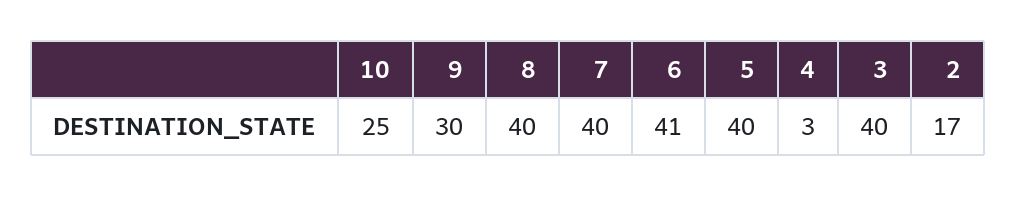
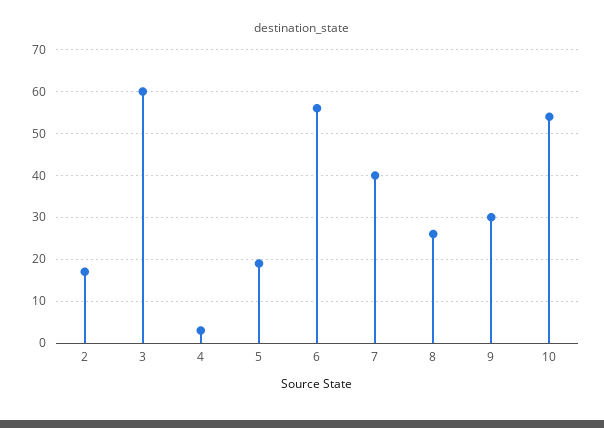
10: 25 -> 55
8: 40 -> 25
6: 41 -> 55
5: 40 -> 20
3: 40 -> 60

